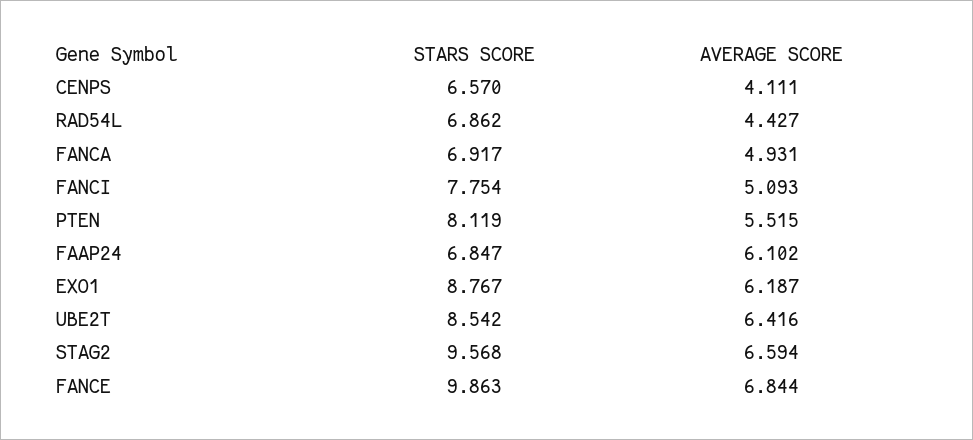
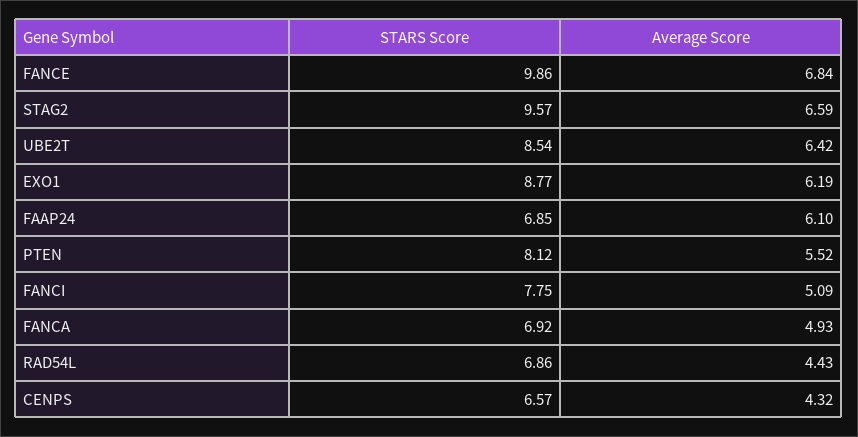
AVERAGE SCORE, CENPS: 4.111 -> 4.32

